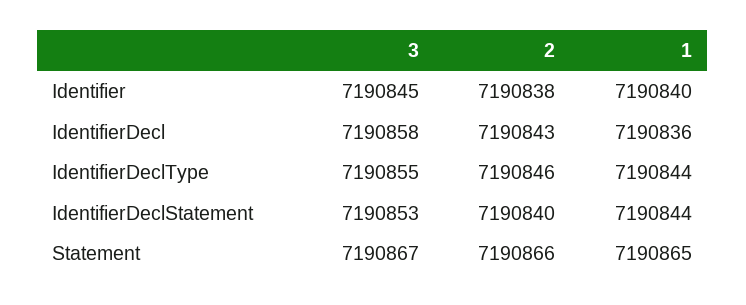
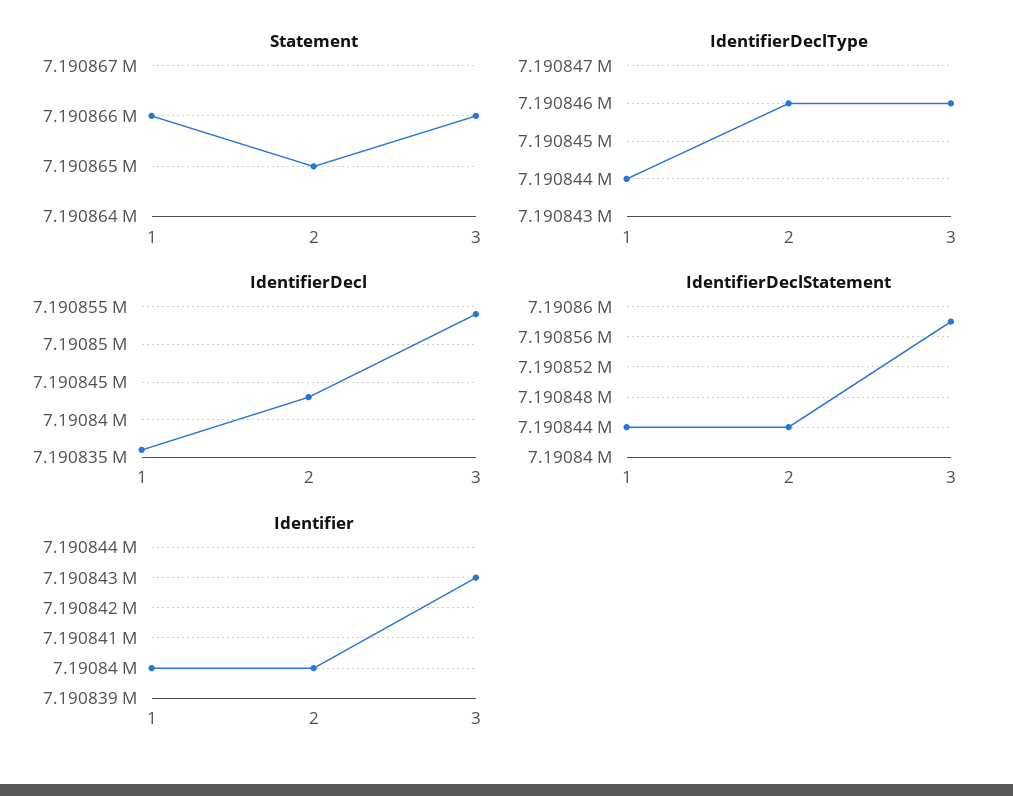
Identifier, 3: 7190845 -> 7190843
Identifier, 2: 7190838 -> 7190840
IdentifierDecl, 3: 7190858 -> 7190854
IdentifierDeclType, 3: 7190855 -> 7190846
IdentifierDeclStatement, 3: 7190853 -> 7190858
IdentifierDeclStatement, 2: 7190840 -> 7190844
Statement, 3: 7190867 -> 7190866
Statement, 2: 7190866 -> 7190865
Statement, 1: 7190865 -> 7190866

